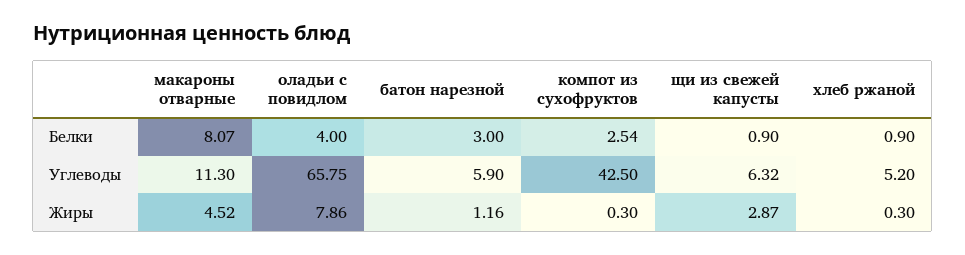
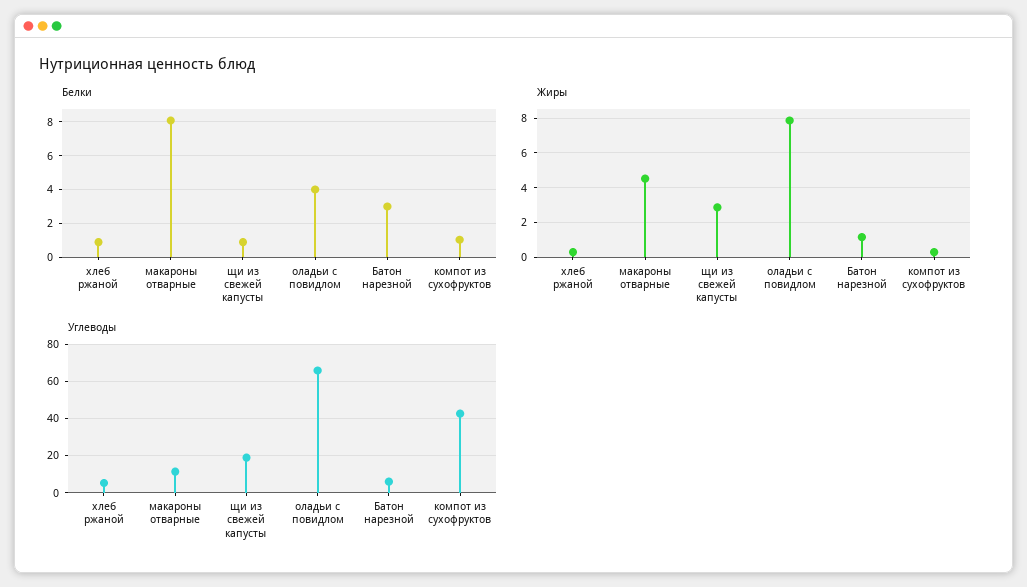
Белки, компот из сухофруктов: 2.54 -> 1
Углеводы, щи из свежей капусты: 6.32 -> 20

